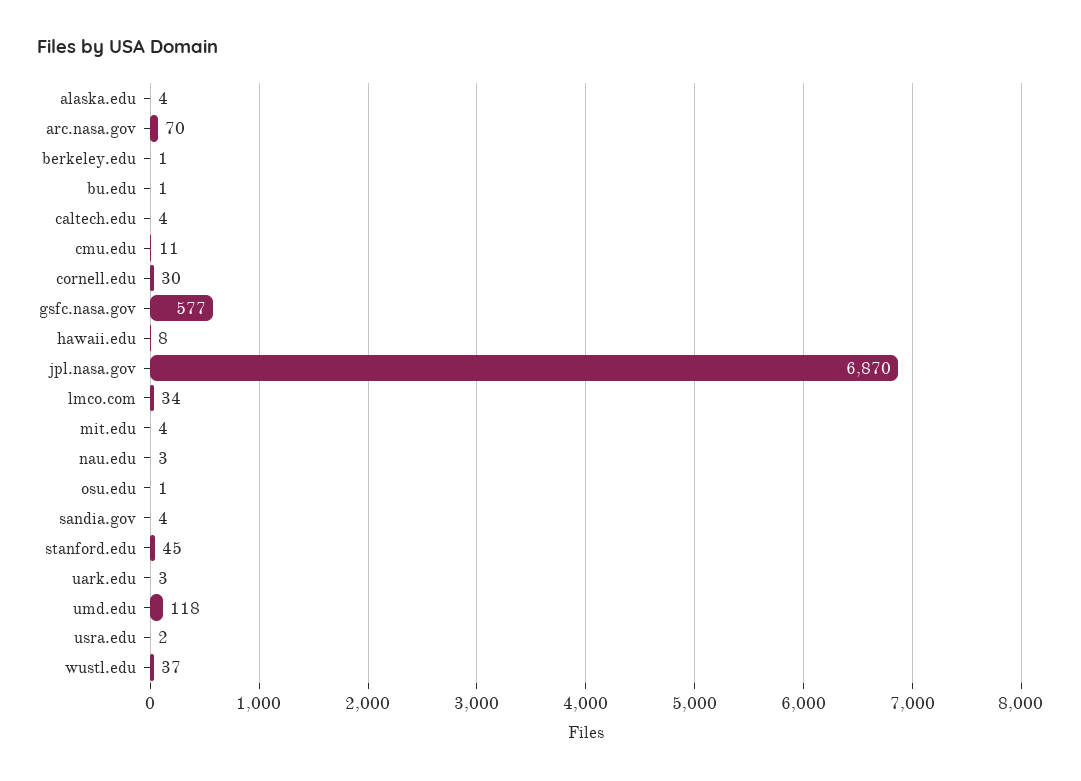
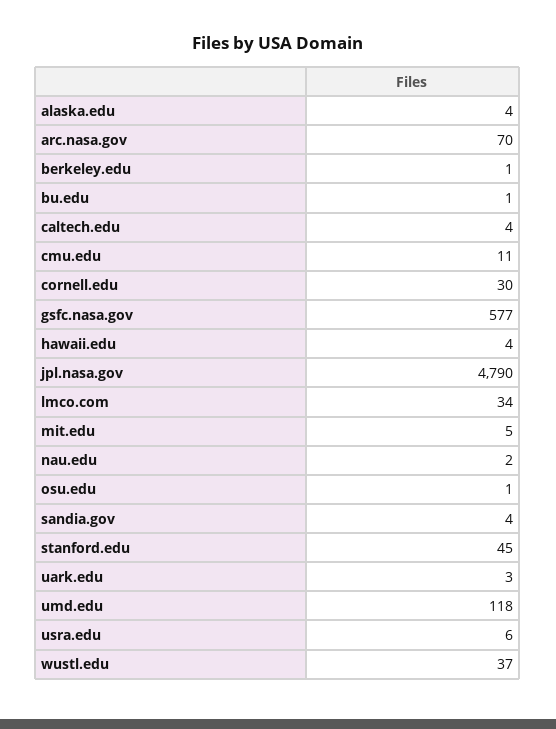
hawaii.edu: 8 -> 4
jpl.nasa.gov: 6870 -> 4790
mit.edu: 4 -> 5
nau.edu: 3 -> 2
usra.edu: 2 -> 6

